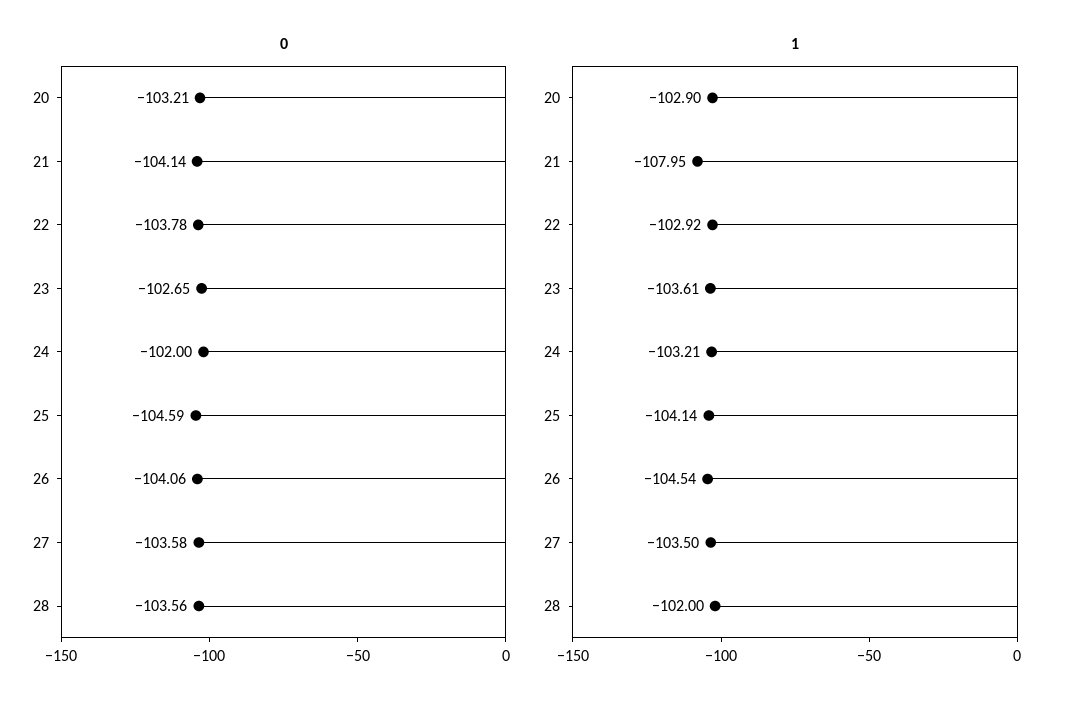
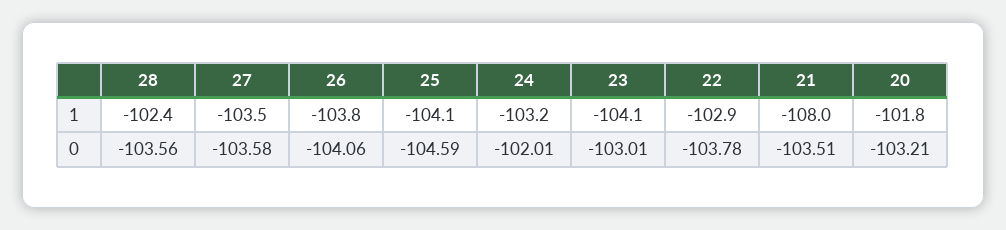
0, 21: -104.14 -> -103.51
0, 23: -102.65 -> -103.01
0, 24: -102 -> -102.01
1, 20: -102.9 -> -101.8
1, 23: -103.61 -> -104.1
1, 26: -104.54 -> -103.8
1, 28: -102 -> -102.4

